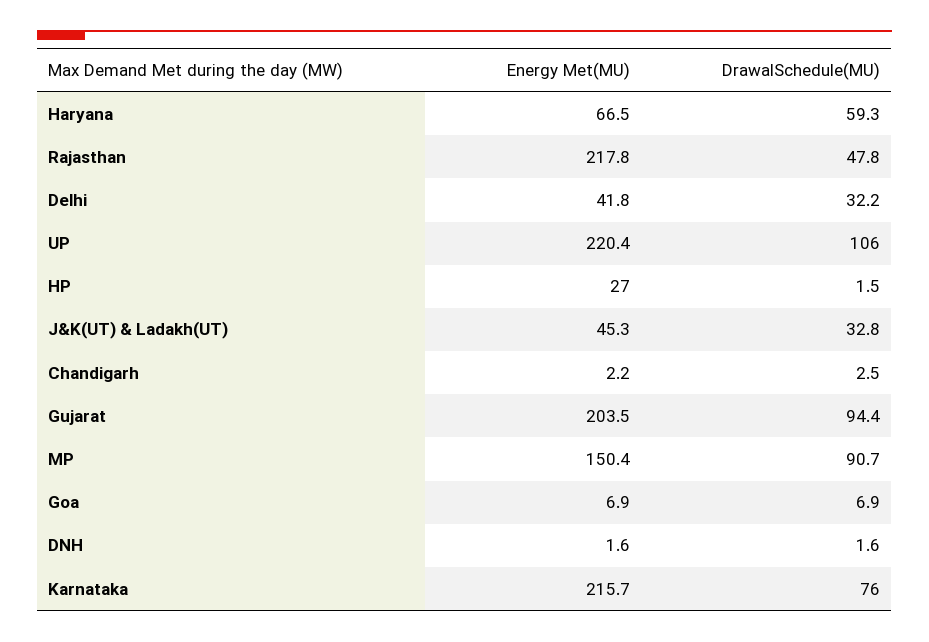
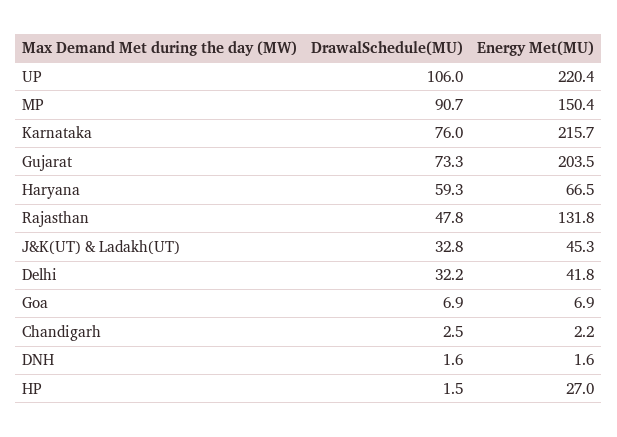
Energy Met(MU), Rajasthan: 217.8 -> 131.8
DrawalSchedule(MU), Gujarat: 94.4 -> 73.3

